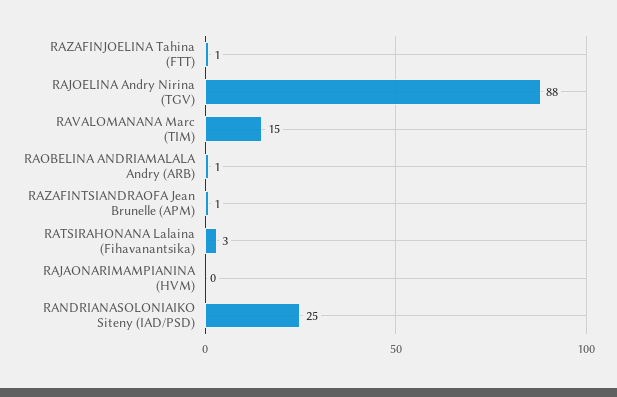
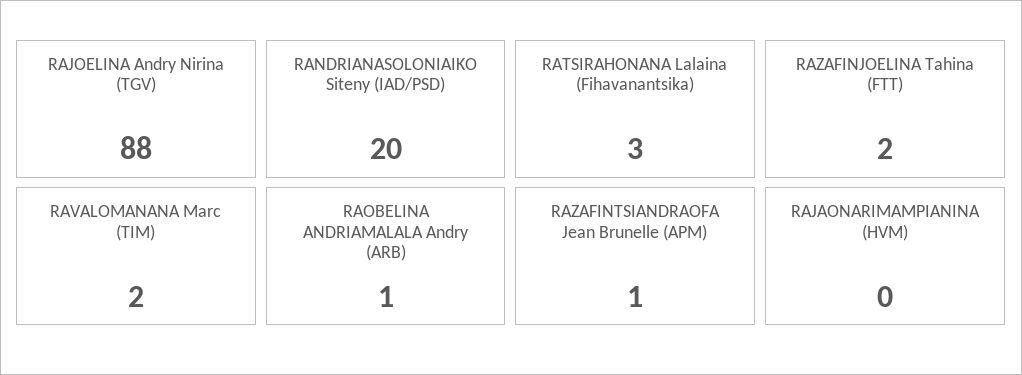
RAZAFINJOELINA Tahina (FTT): 1 -> 2
RAVALOMANANA Marc (TIM): 15 -> 2
RANDRIANASOLONIAIKO Siteny (IAD/PSD): 25 -> 20

